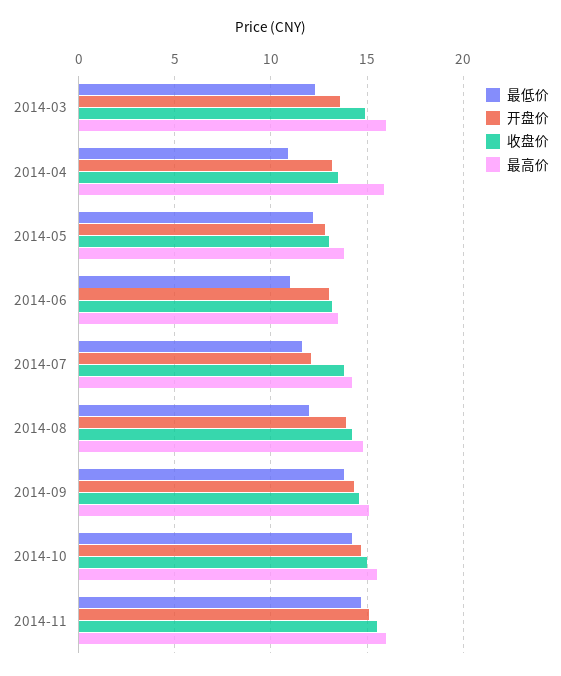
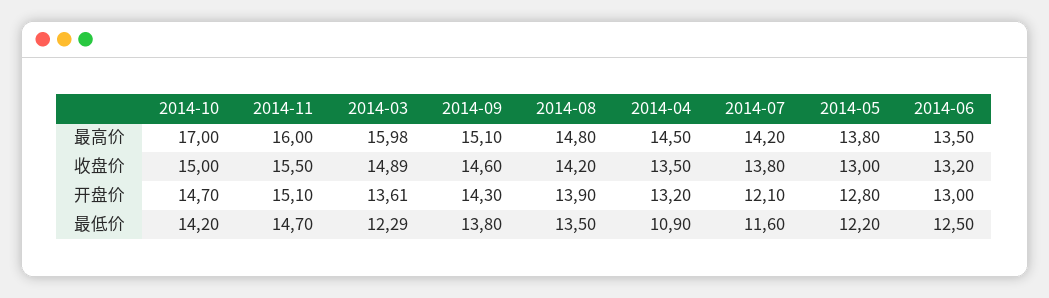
最高价, 2014-04: 16 -> 14.5
最低价, 2014-06: 11 -> 12.5
最低价, 2014-08: 12 -> 13.5
最高价, 2014-10: 15.5 -> 17

